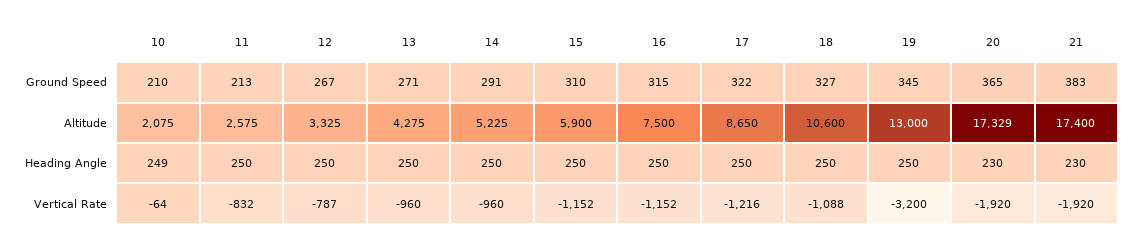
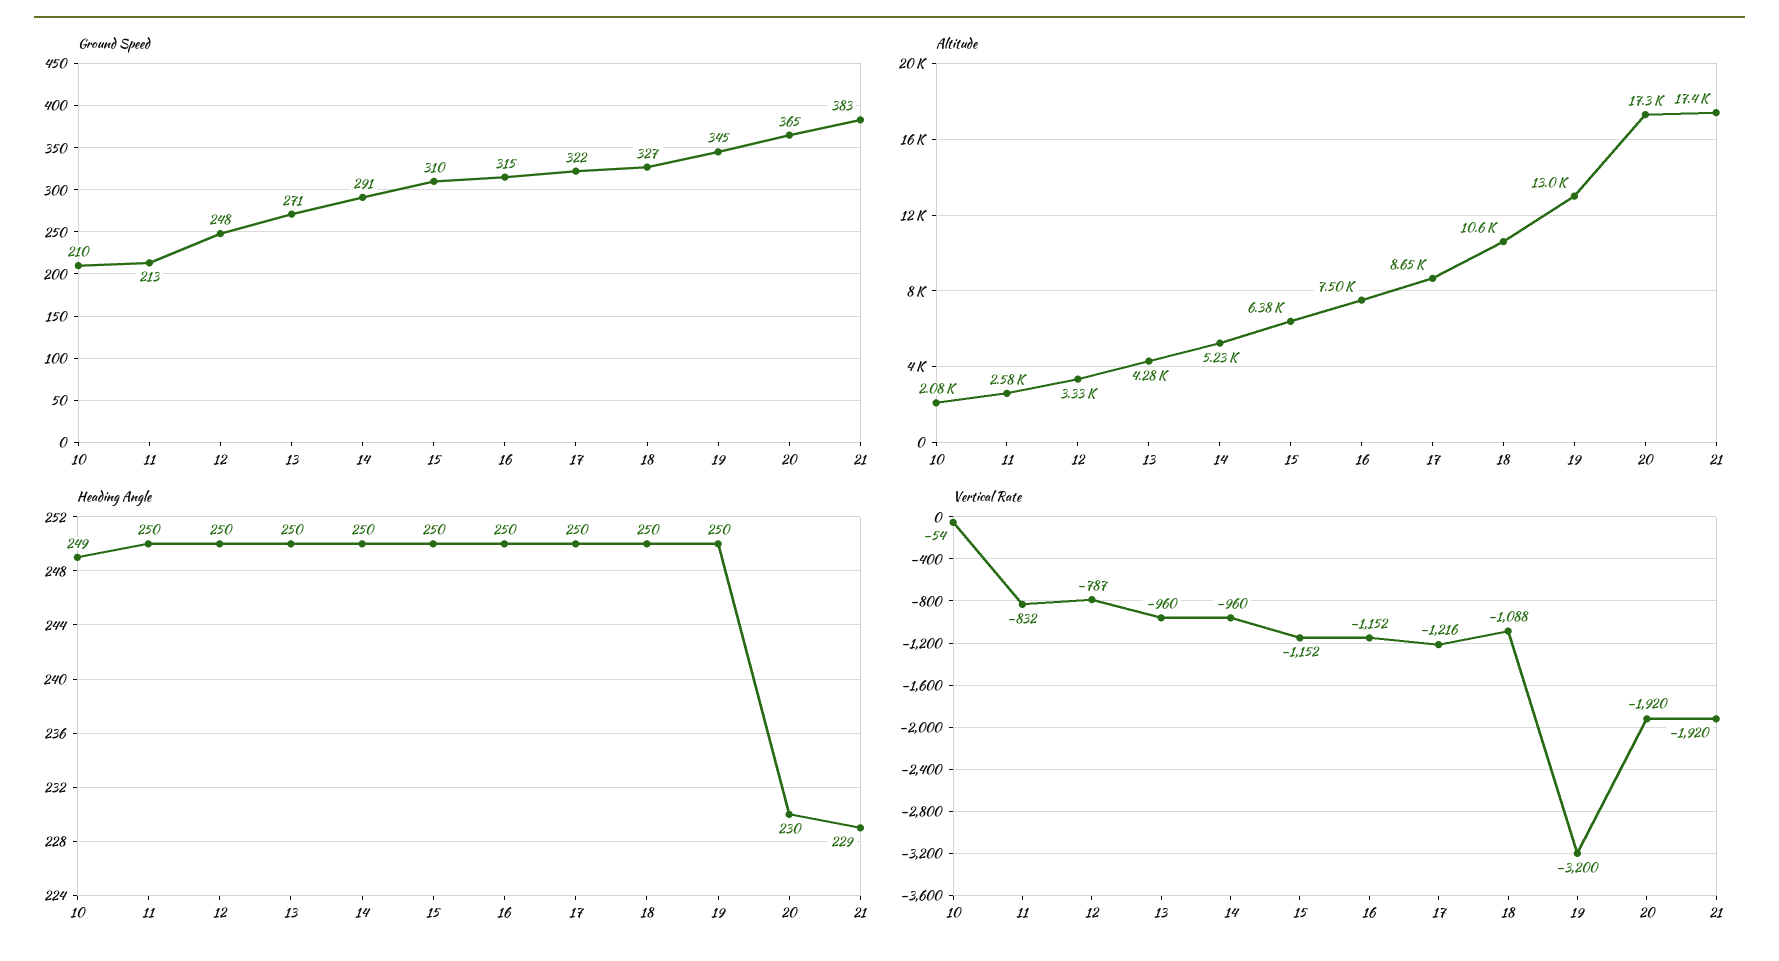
Ground Speed, 12: 267 -> 248
Altitude, 15: 5900 -> 6380
Heading Angle, 21: 230 -> 229
Vertical Rate, 10: -64 -> -54

